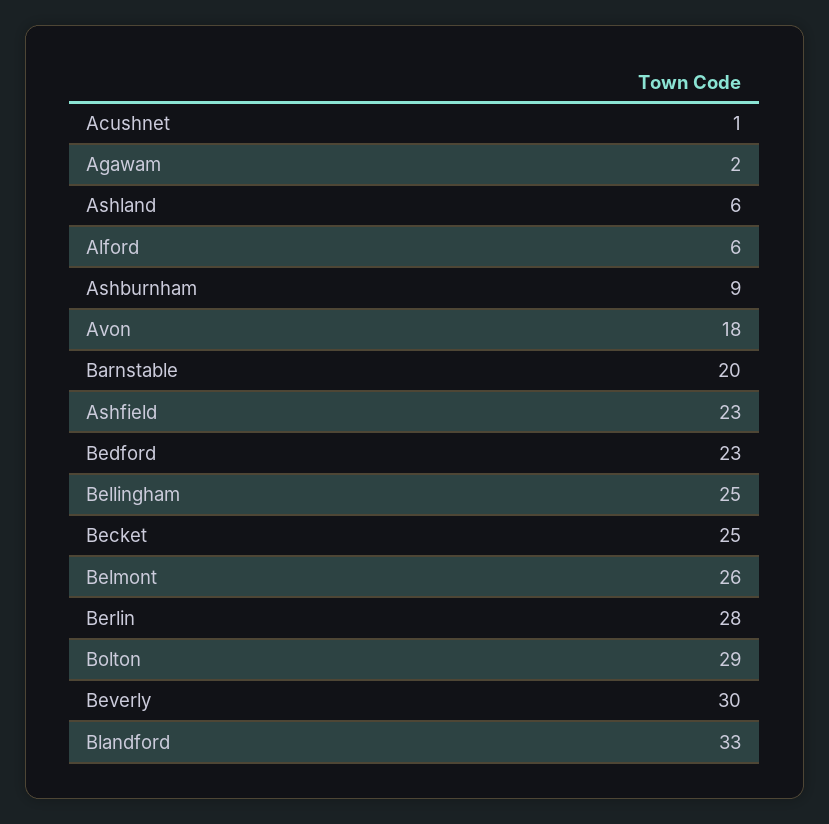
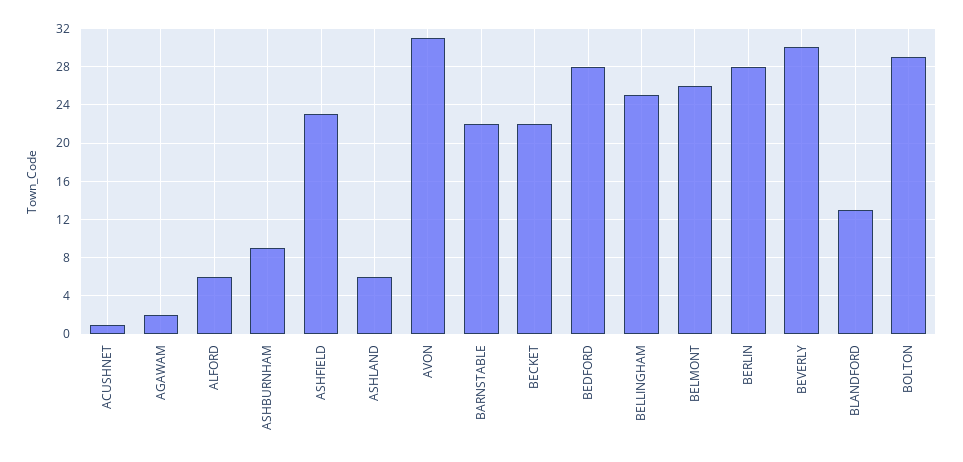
Avon: 18 -> 31
Barnstable: 20 -> 22
Bedford: 23 -> 28
Becket: 25 -> 22
Blandford: 33 -> 13

